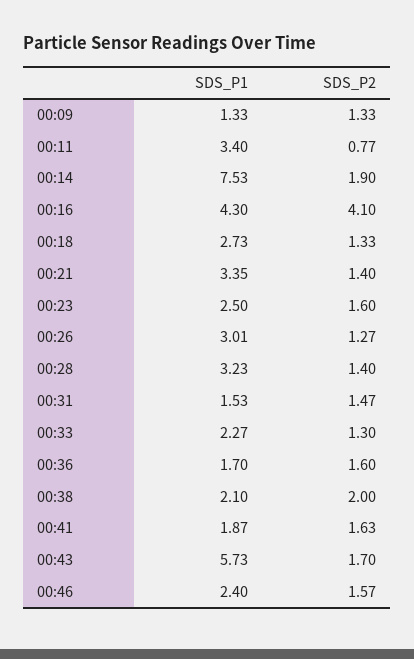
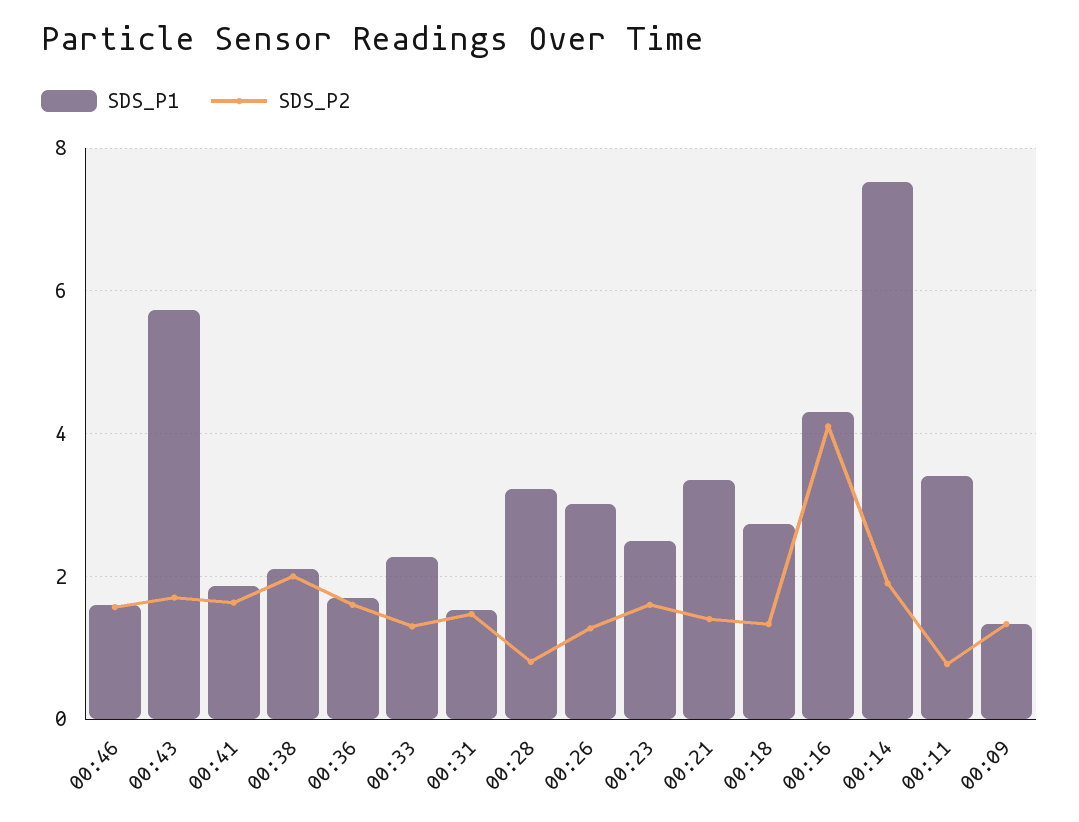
SDS_P2, 00:28: 1.4 -> 0.8
SDS_P1, 00:46: 2.4 -> 1.6

